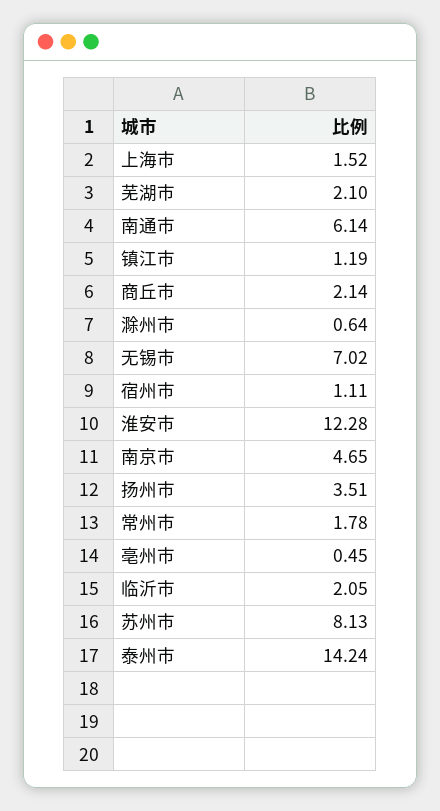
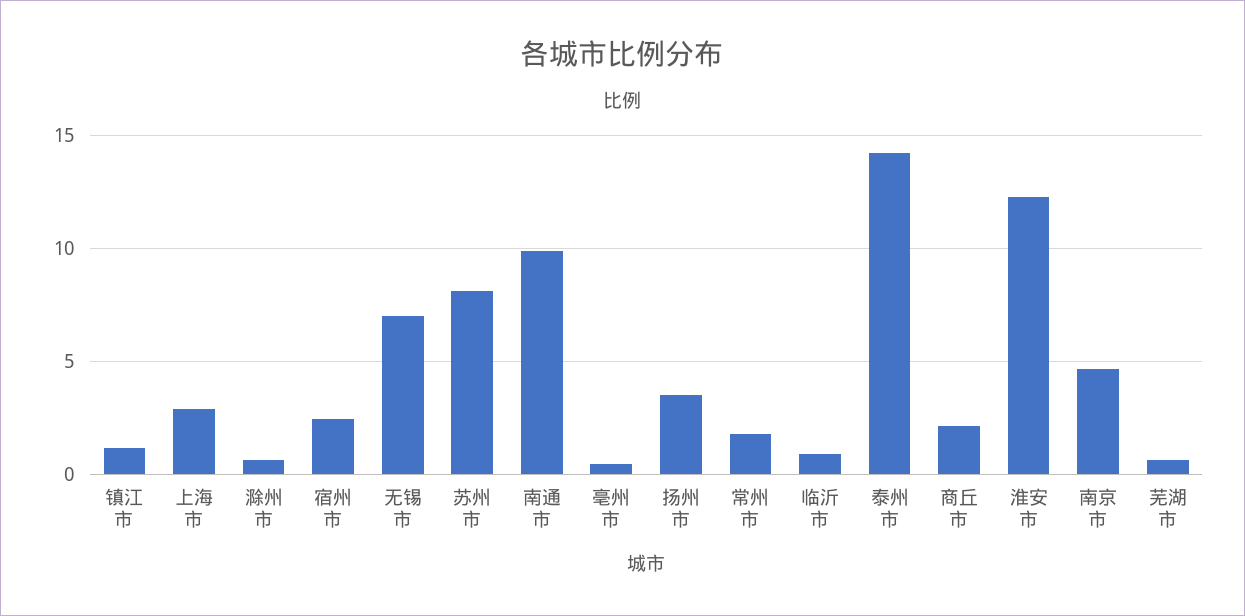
上海市: 1.52 -> 3
芜湖市: 2.1 -> 0.5
南通市: 6.14 -> 10
宿州市: 1.11 -> 2.5
临沂市: 2.05 -> 1

